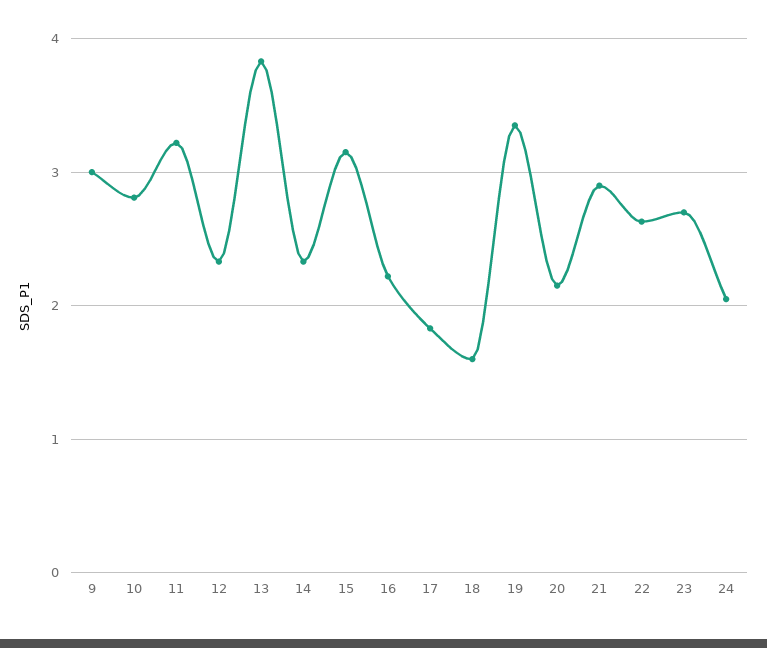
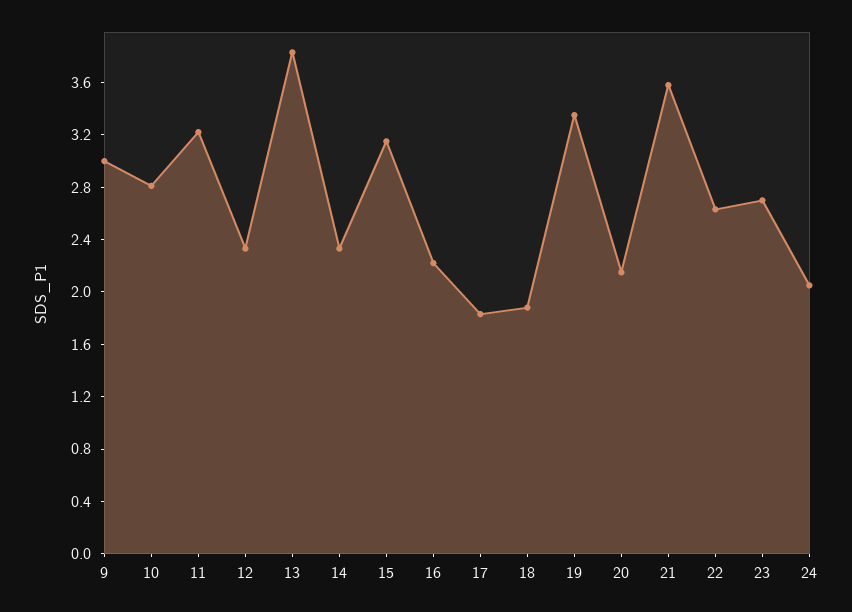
18: 1.6 -> 1.9
21: 2.9 -> 3.6

